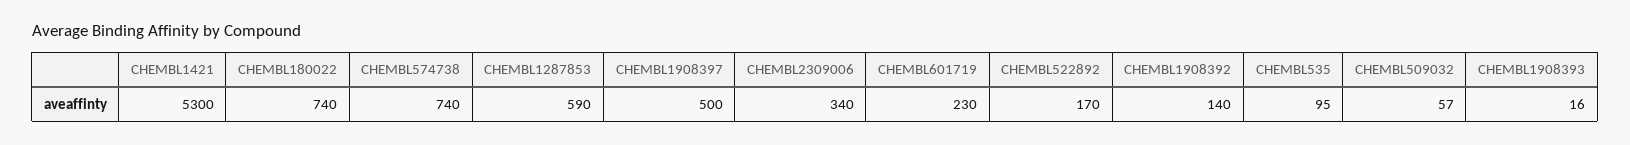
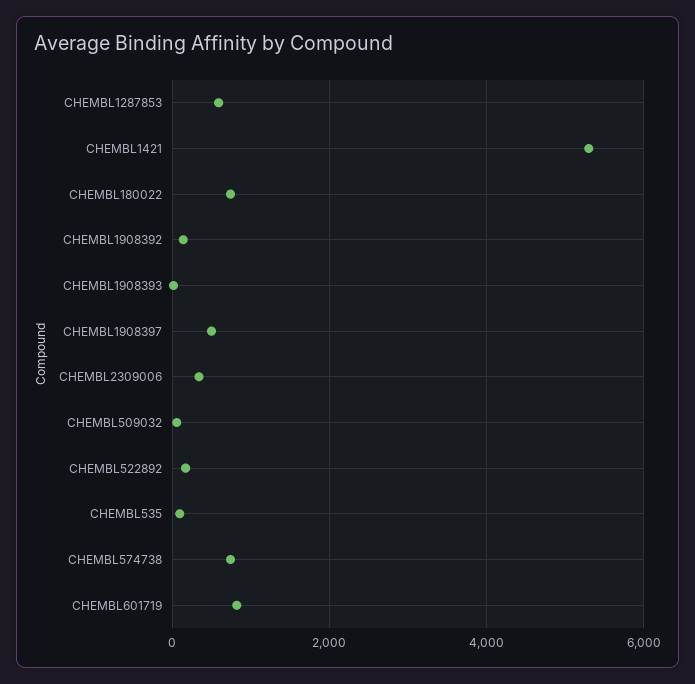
CHEMBL601719: 230 -> 800

